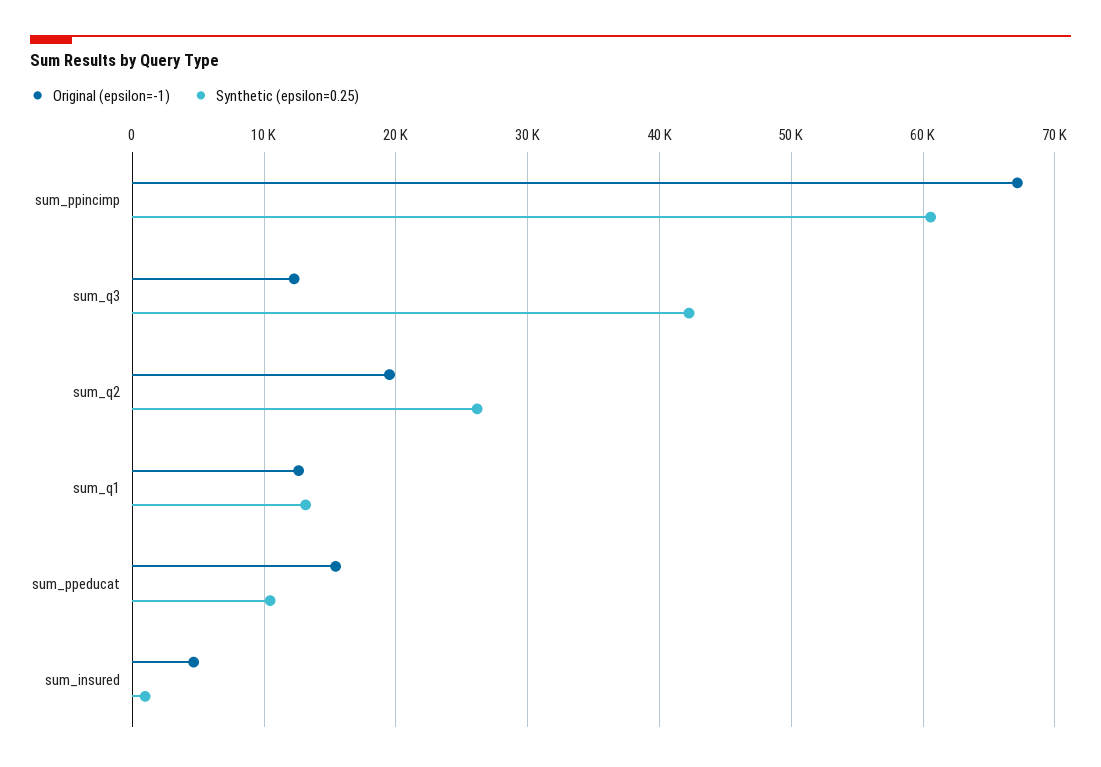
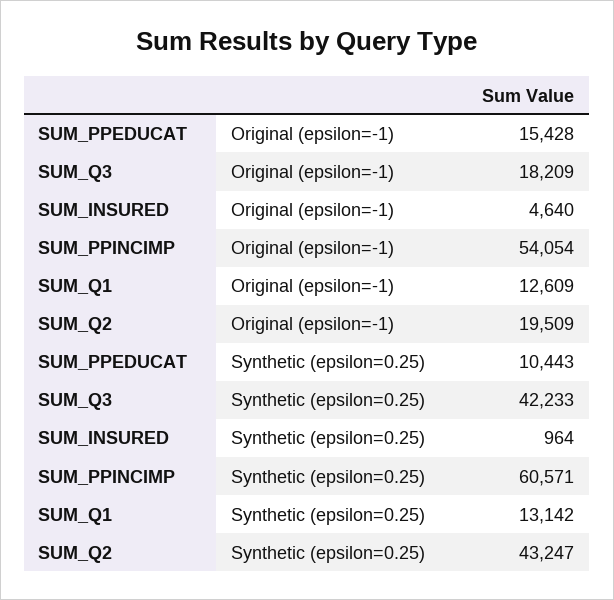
Original (epsilon=-1), sum_ppincimp: 67000 -> 54054
Original (epsilon=-1), sum_q3: 12000 -> 18209
Synthetic (epsilon=0.25), sum_q2: 26000 -> 43247

